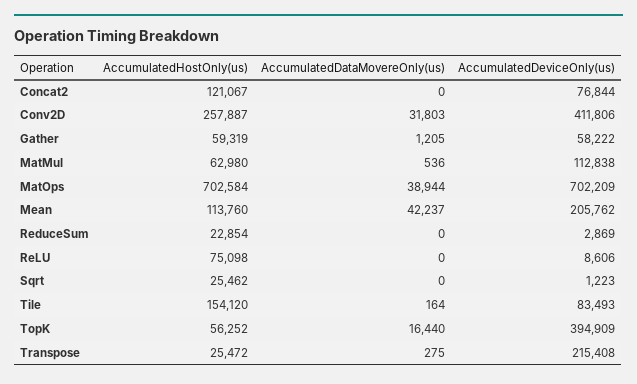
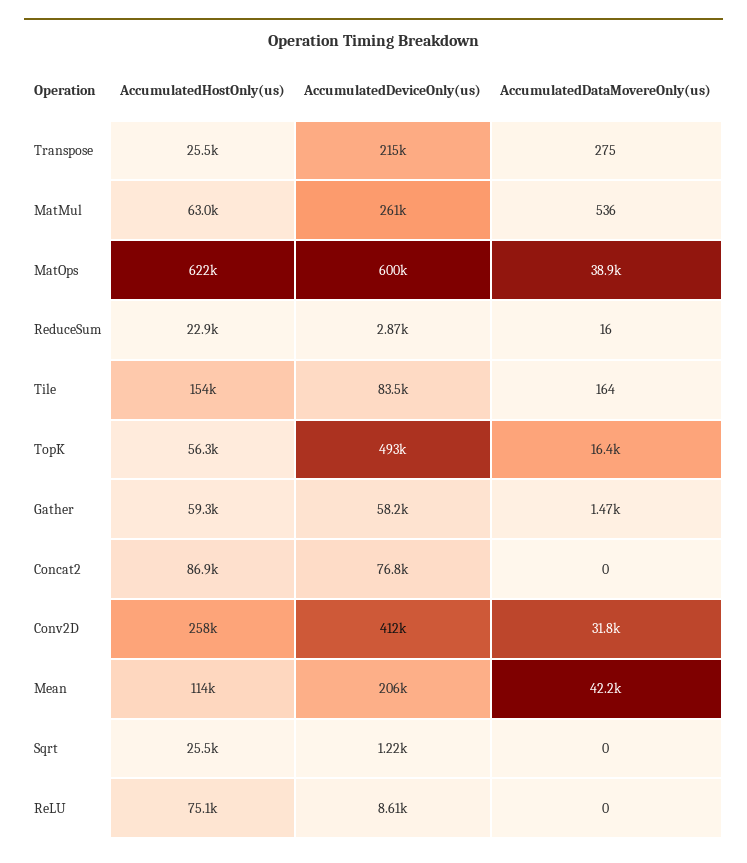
AccumulatedHostOnly(us), Concat2: 121067 -> 86900
AccumulatedDataMovereOnly(us), Gather: 1205 -> 1470
AccumulatedDeviceOnly(us), MatMul: 112838 -> 261000
AccumulatedHostOnly(us), MatOps: 702584 -> 622000
AccumulatedDeviceOnly(us), MatOps: 702209 -> 600000
AccumulatedDataMovereOnly(us), ReduceSum: 0 -> 16
AccumulatedDeviceOnly(us), TopK: 394909 -> 493000

